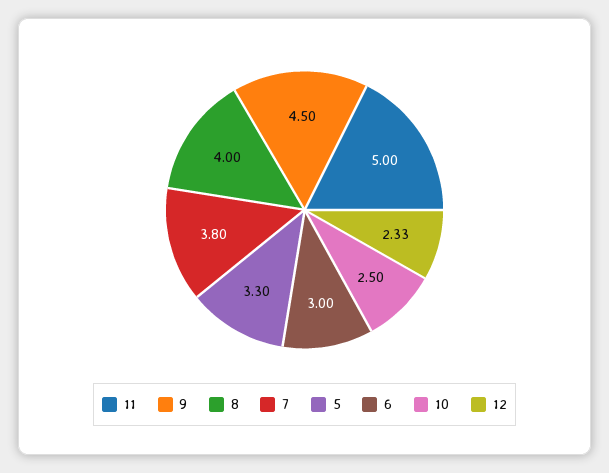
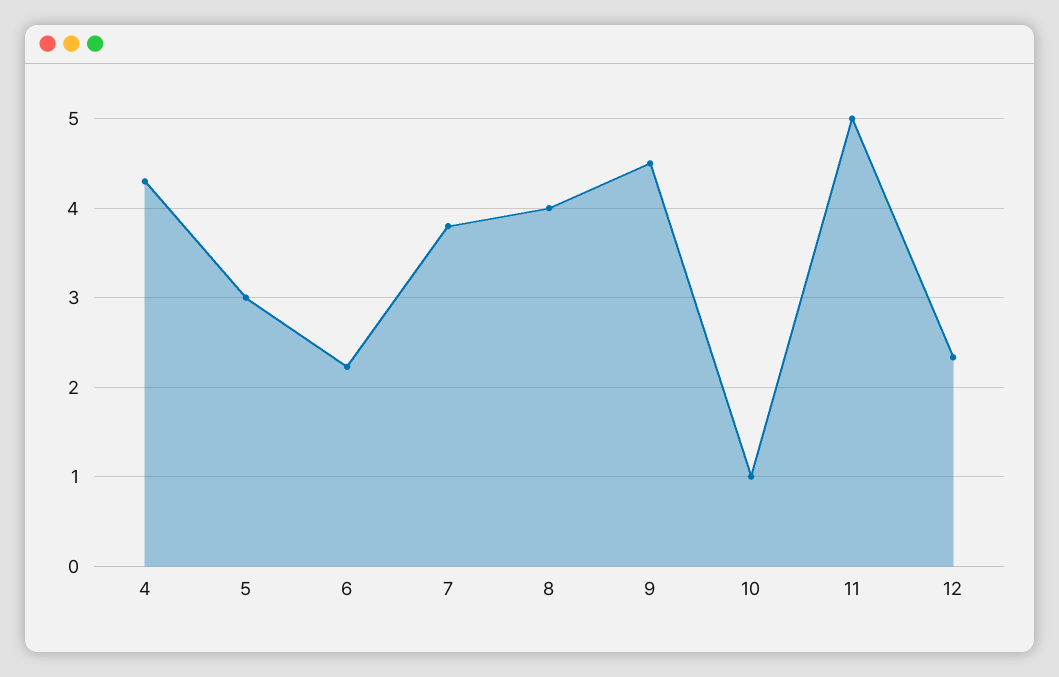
5: 3.3 -> 3
6: 3 -> 2.2
10: 2.5 -> 1
4: none -> 4.3

